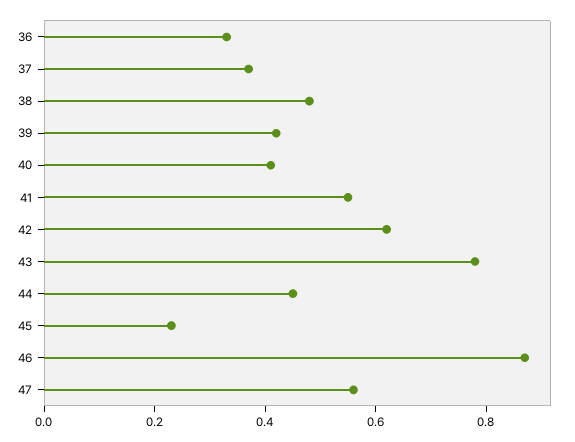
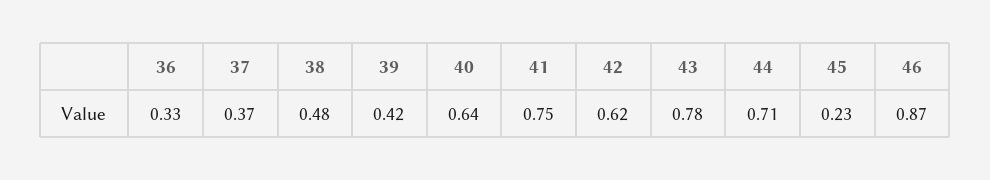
40: 0.4 -> 0.64
41: 0.55 -> 0.75
44: 0.45 -> 0.71
47: 0.55 -> none

